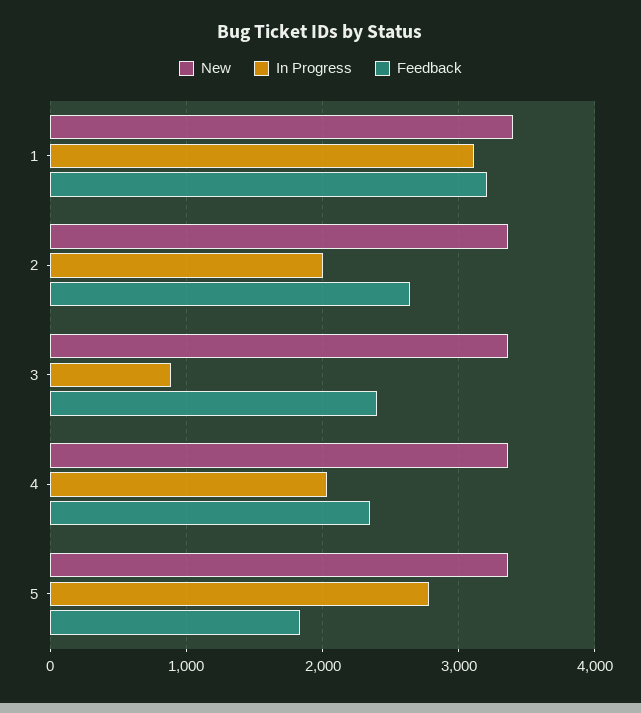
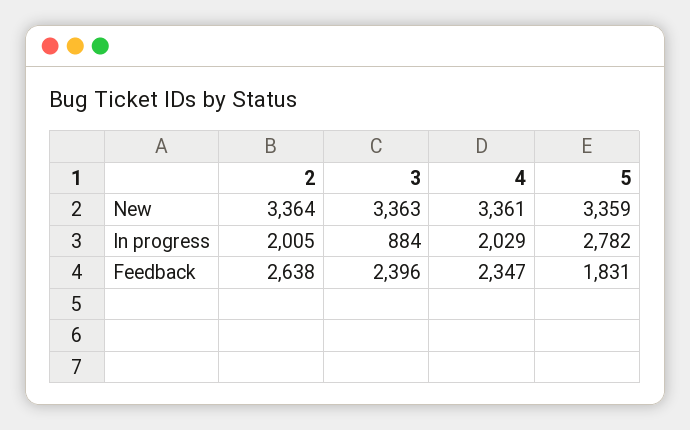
New, 1: 3400 -> none
In Progress, 1: 3100 -> none
Feedback, 1: 3200 -> none

